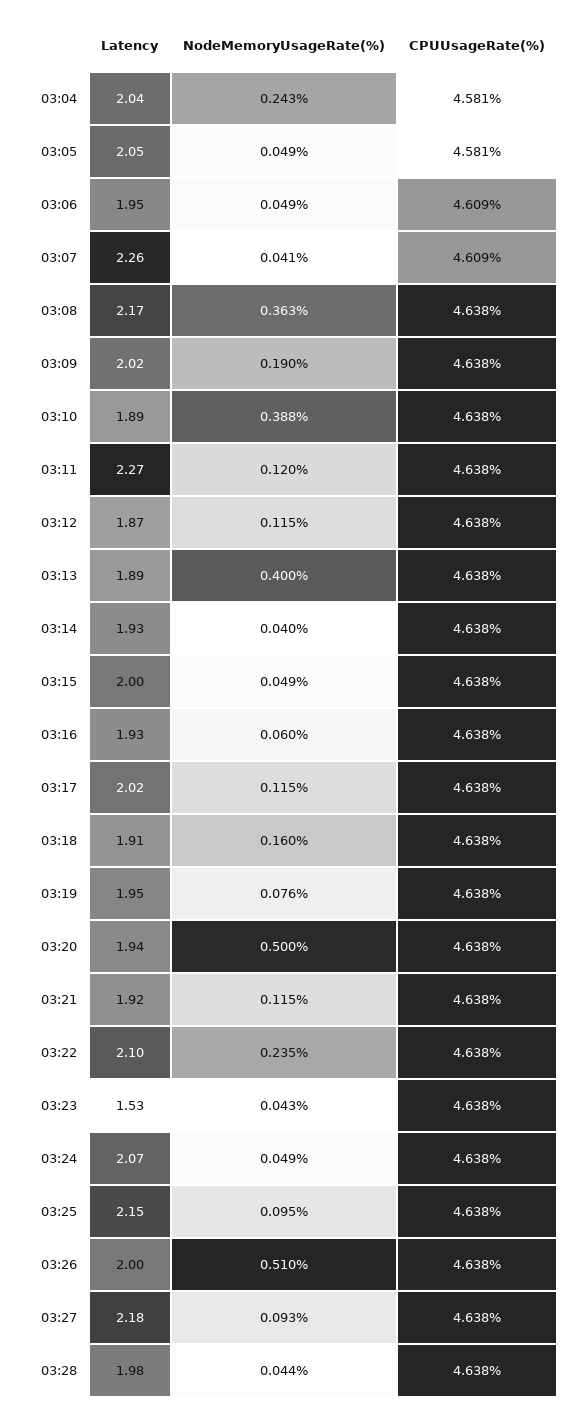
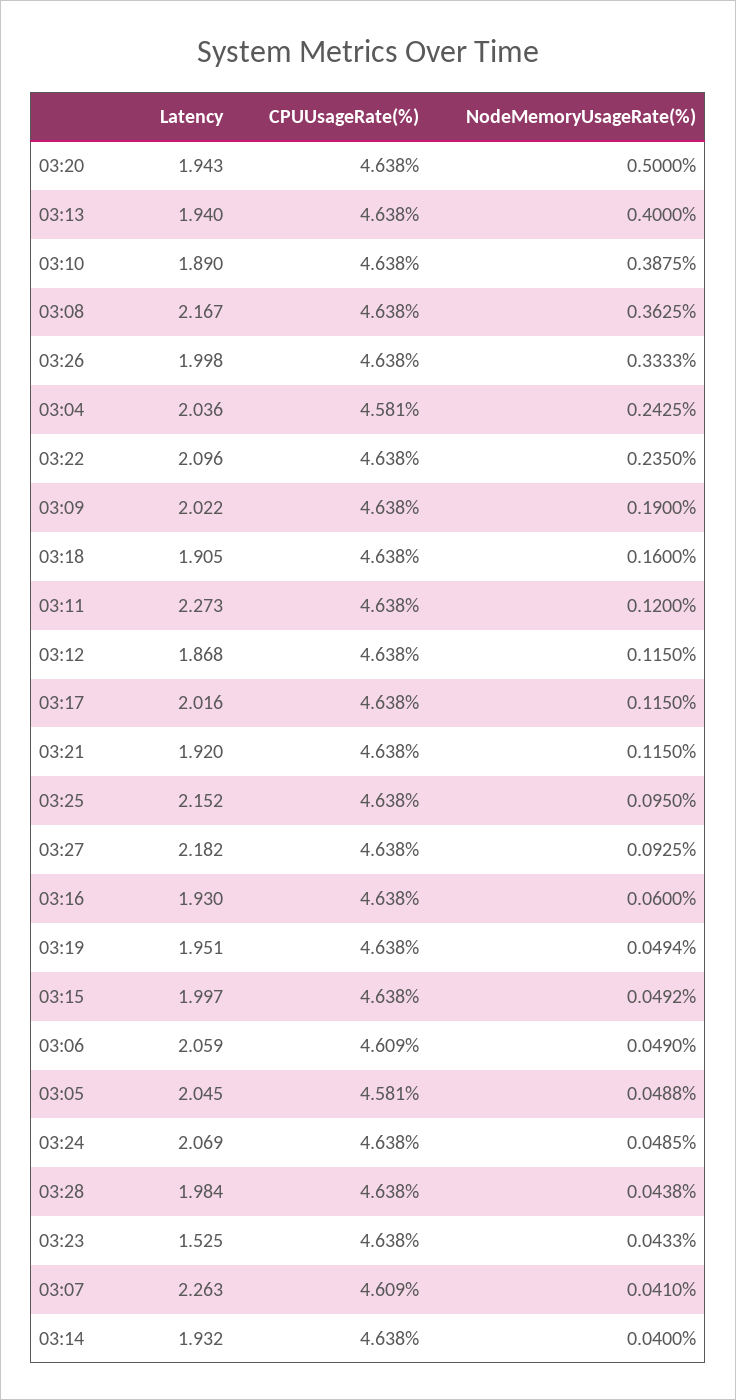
Latency, 03:06: 1.95 -> 2.059
Latency, 03:13: 1.89 -> 1.94
NodeMemoryUsageRate(%), 03:19: 0.076 -> 0.0494
NodeMemoryUsageRate(%), 03:26: 0.51 -> 0.3333

